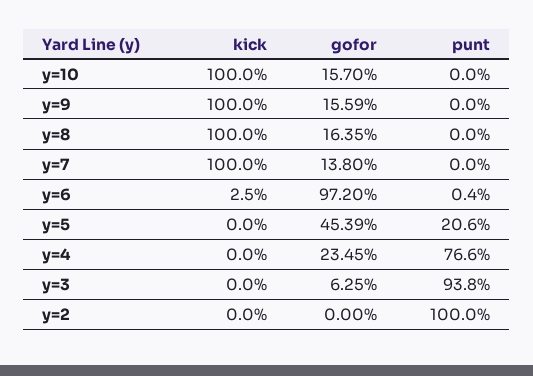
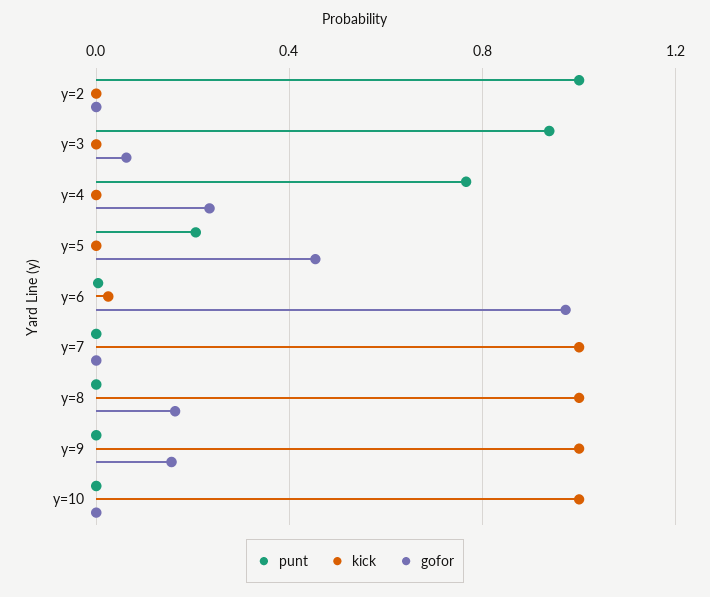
gofor, y=10: 0.157 -> 0
gofor, y=7: 0.138 -> 0

